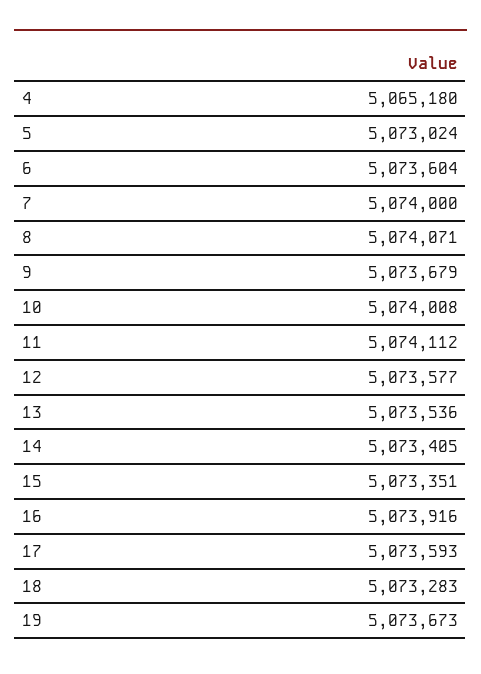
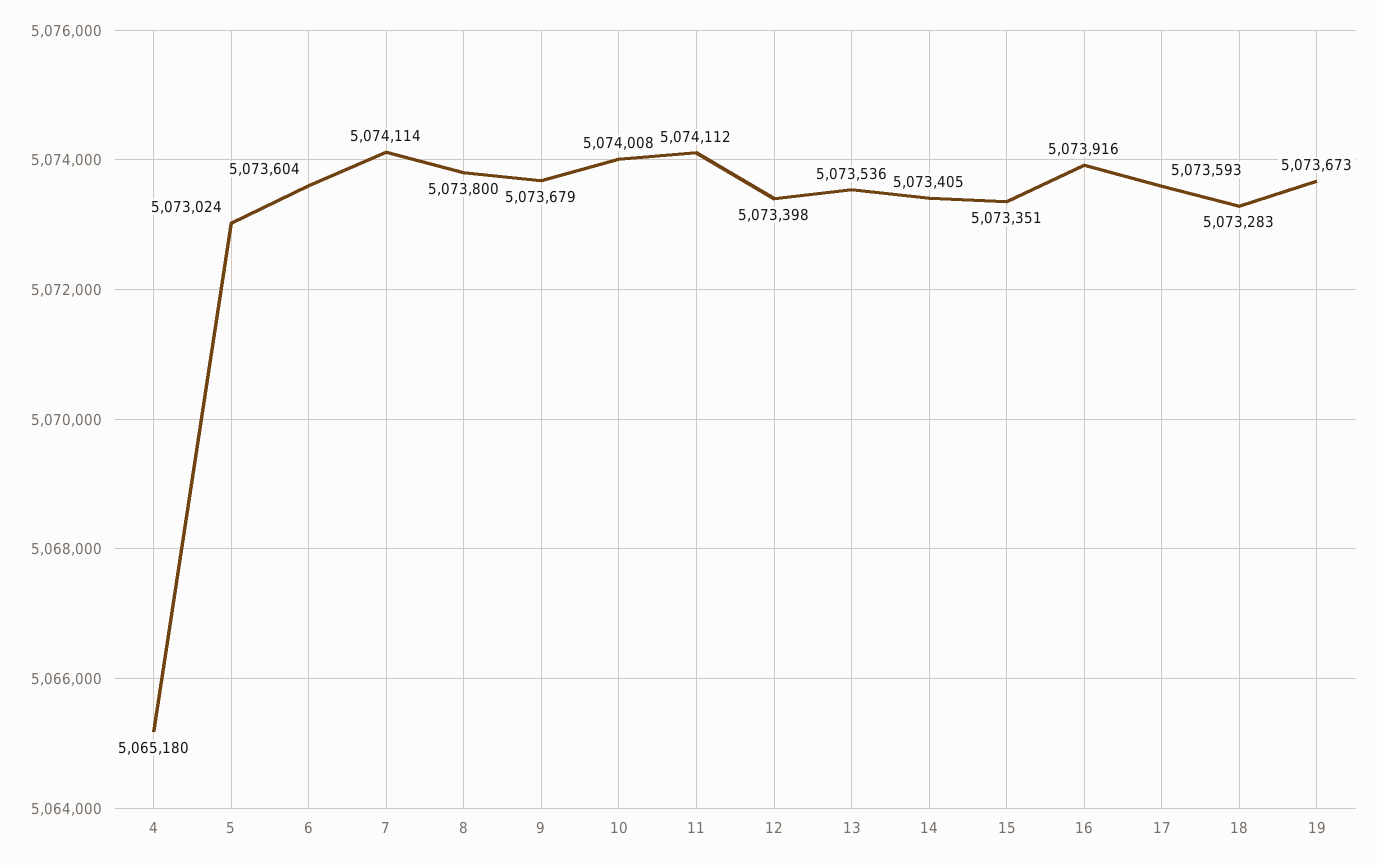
7: 5074000 -> 5074114
8: 5074071 -> 5073800
12: 5073577 -> 5073398

